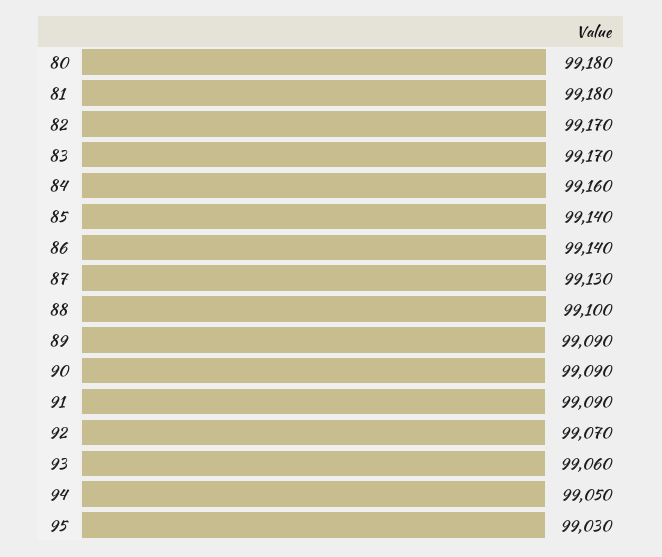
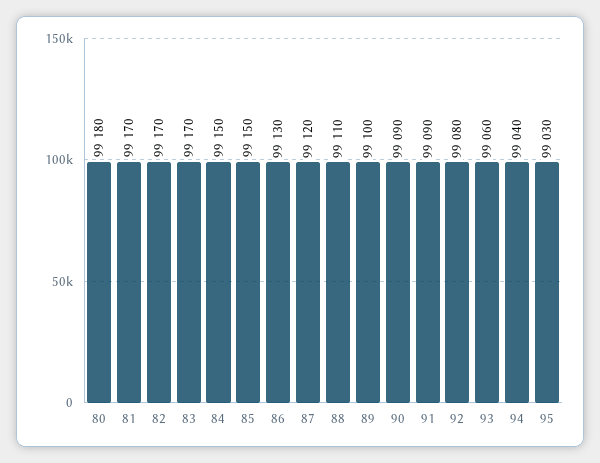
81: 99180 -> 99170
84: 99160 -> 99150
85: 99140 -> 99150
86: 99140 -> 99130
87: 99130 -> 99120
88: 99100 -> 99110
89: 99090 -> 99100
92: 99070 -> 99080
94: 99050 -> 99040

